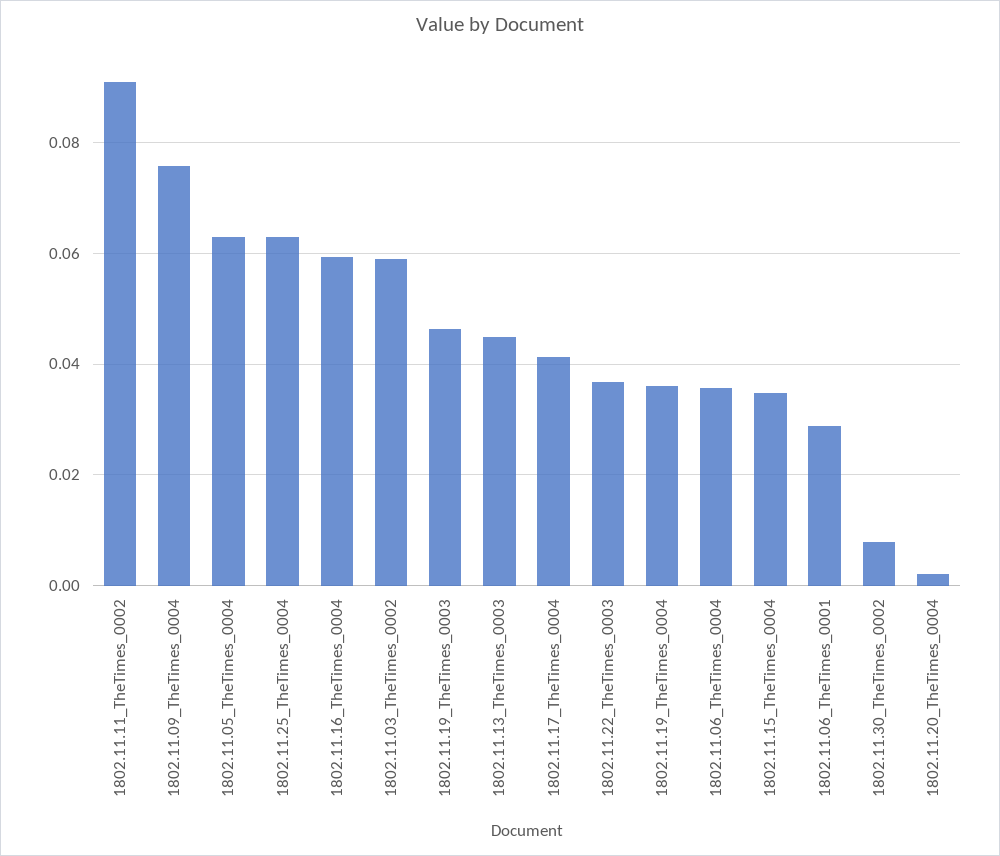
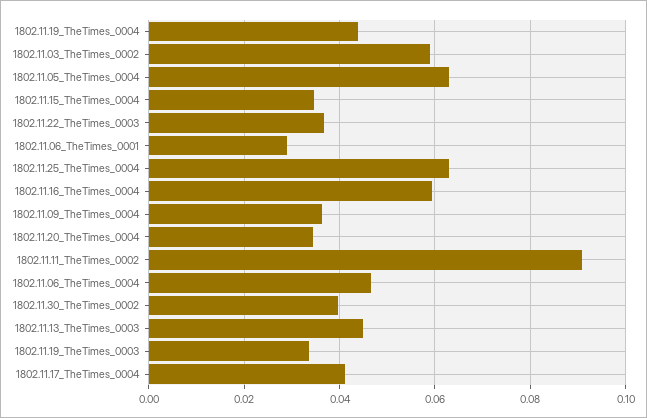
1802.11.09_TheTimes_0004: 0.076 -> 0.036
1802.11.19_TheTimes_0003: 0.046 -> 0.034
1802.11.19_TheTimes_0004: 0.036 -> 0.044
1802.11.06_TheTimes_0004: 0.036 -> 0.046
1802.11.30_TheTimes_0002: 0.008 -> 0.04
1802.11.20_TheTimes_0004: 0.002 -> 0.034

